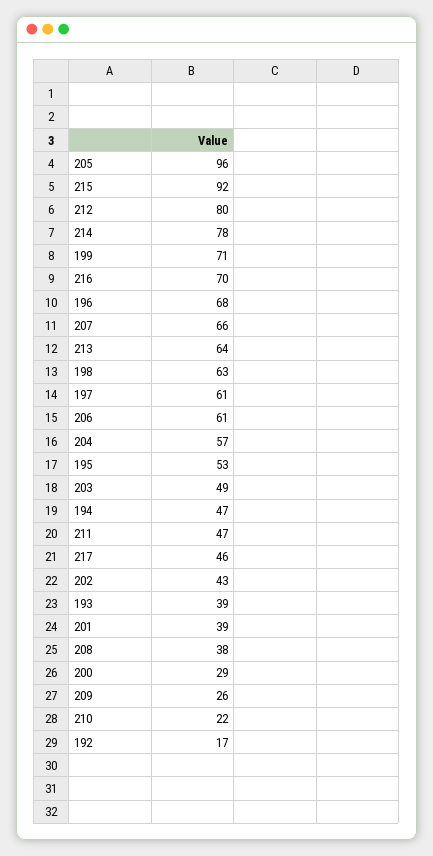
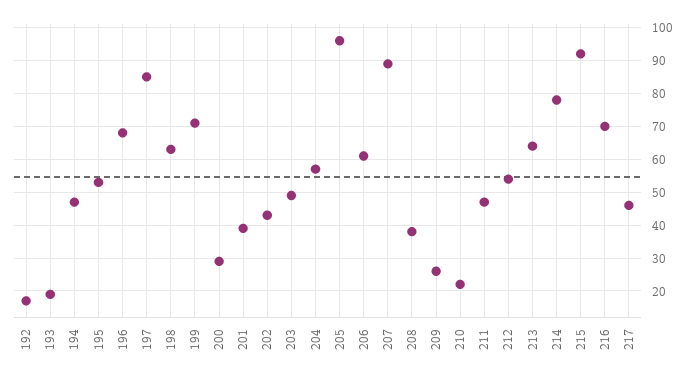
212: 80 -> 55
207: 66 -> 90
197: 61 -> 85
193: 39 -> 20

